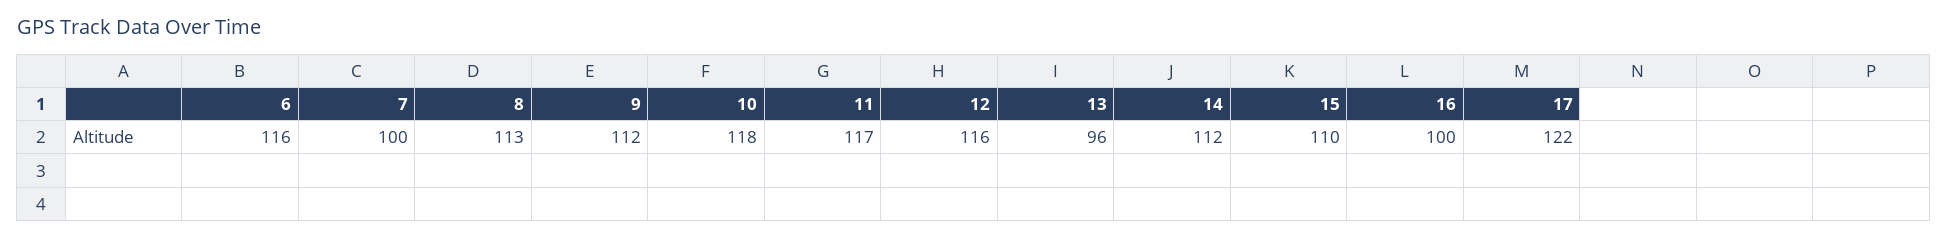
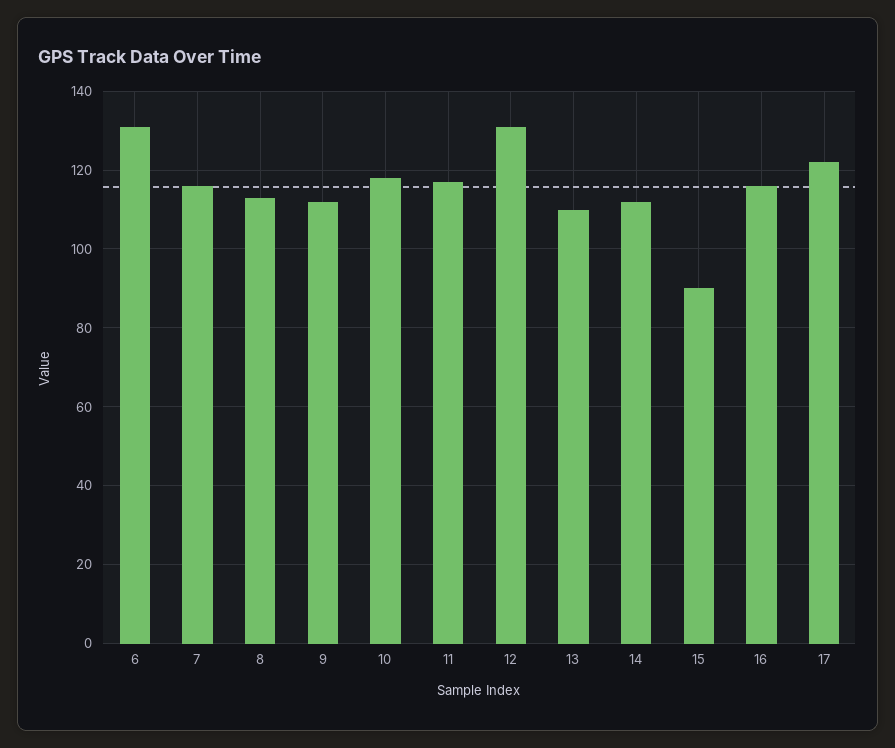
6: 116 -> 130
7: 100 -> 115
12: 116 -> 130
13: 96 -> 110
15: 110 -> 90
16: 100 -> 115

